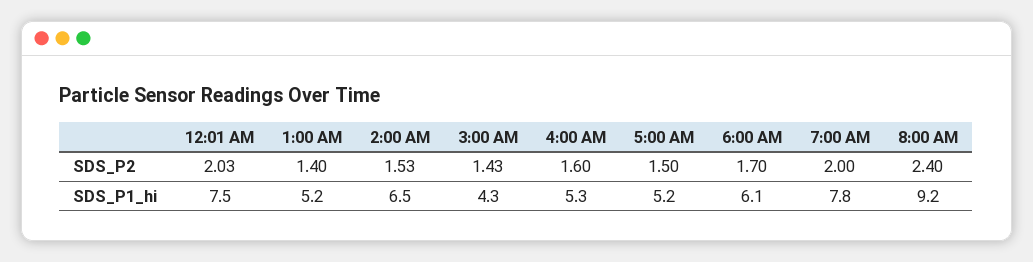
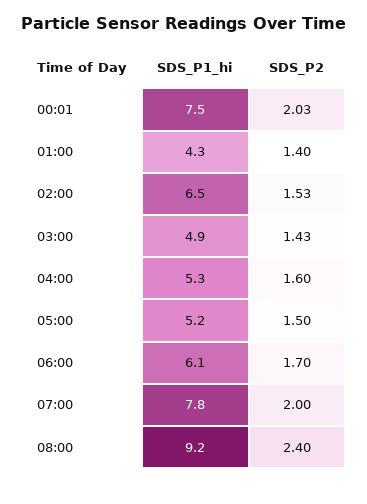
1:00 AM, SDS_P1_hi: 5.2 -> 4.3
3:00 AM, SDS_P1_hi: 4.3 -> 4.9

